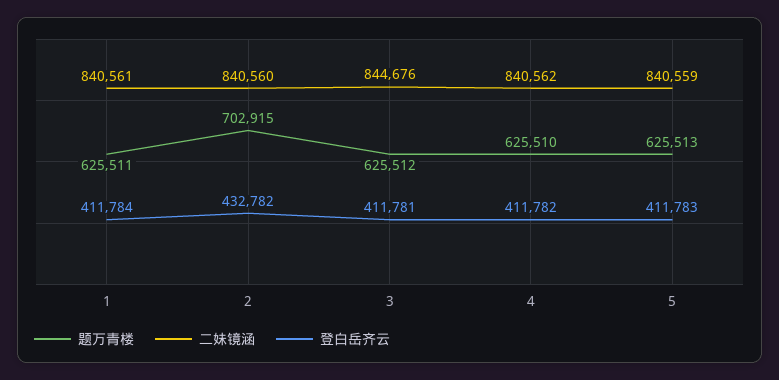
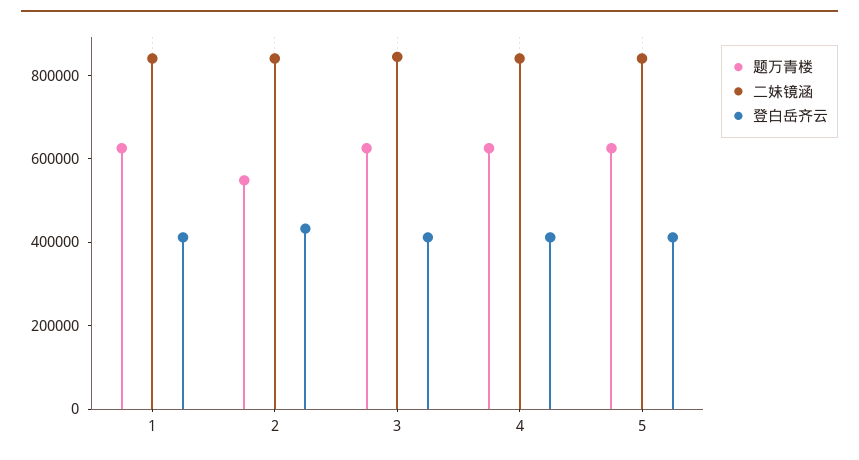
题万青楼, 2: 702915 -> 550000

